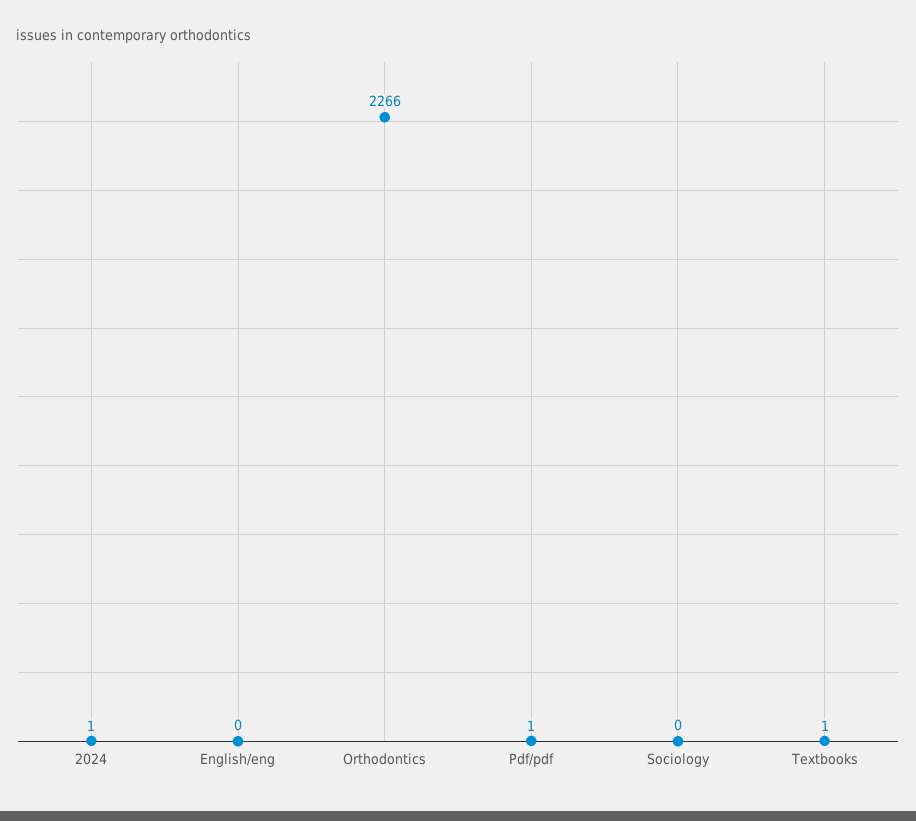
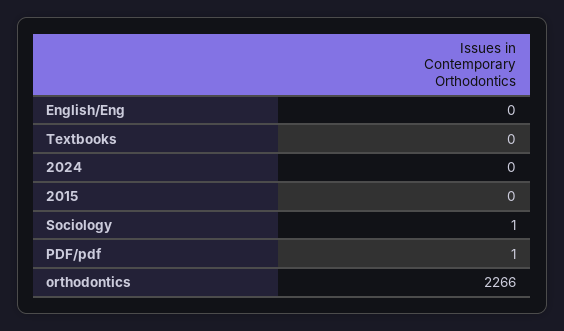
2024: 1 -> 0
Sociology: 0 -> 1
Textbooks: 1 -> 0
2015: none -> 0

